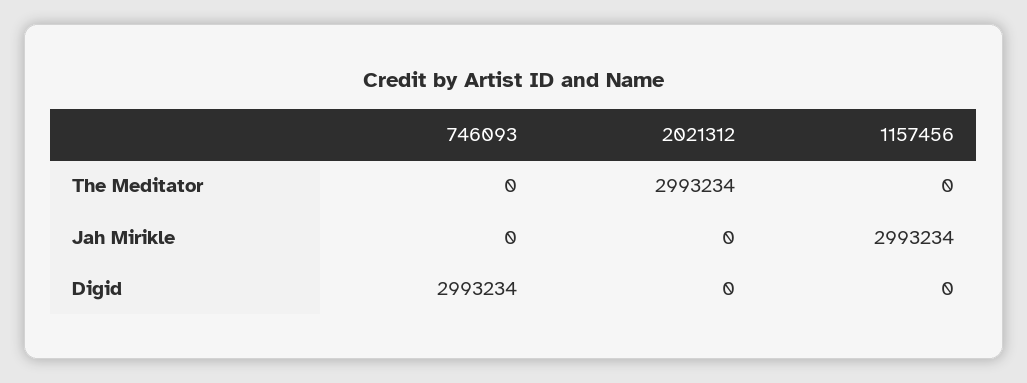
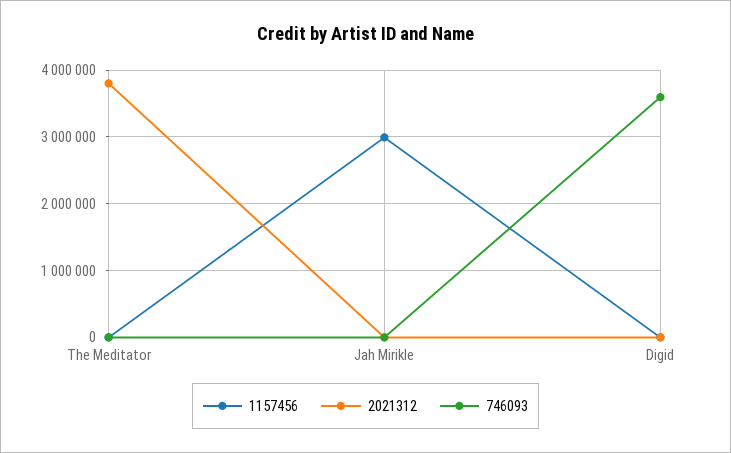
2021312, The Meditator: 2993234 -> 3800000
746093, Digid: 2993234 -> 3600000

